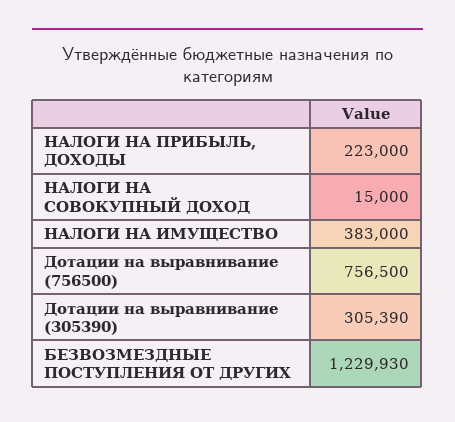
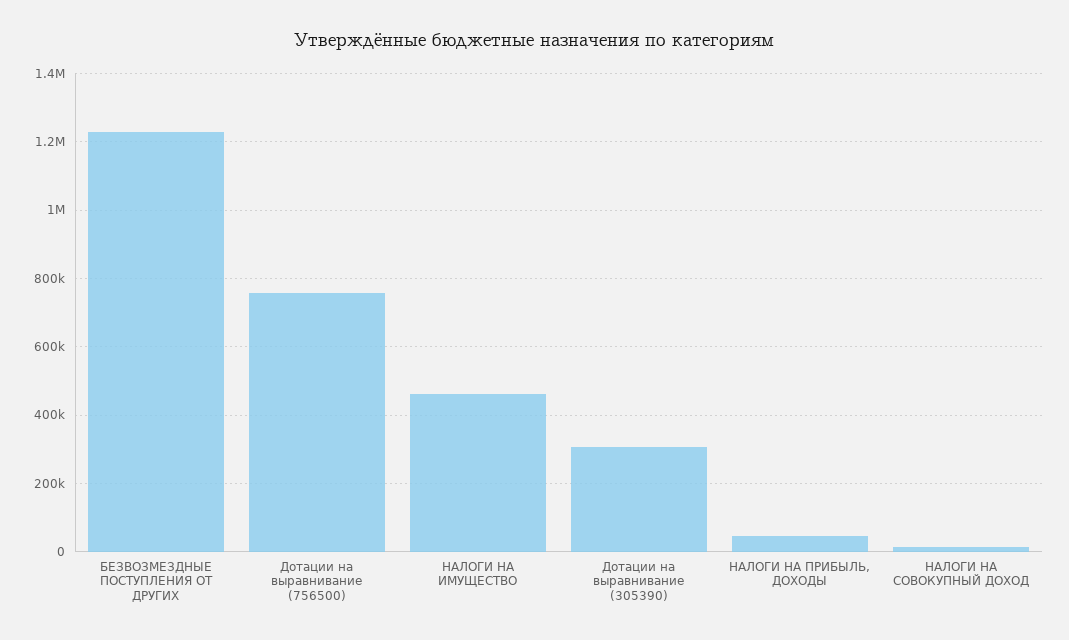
НАЛОГИ НА ПРИБЫЛЬ, ДОХОДЫ: 223000 -> 40000
НАЛОГИ НА ИМУЩЕСТВО: 383000 -> 460000

